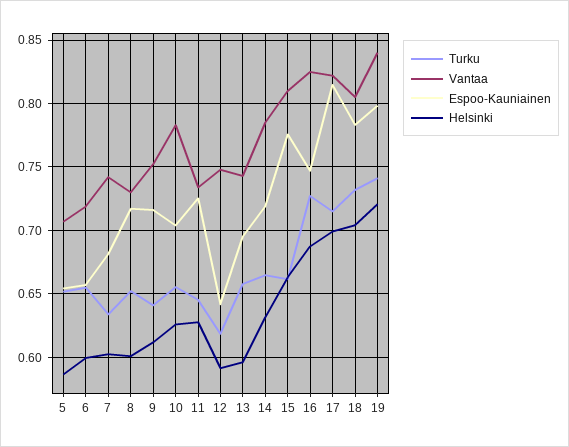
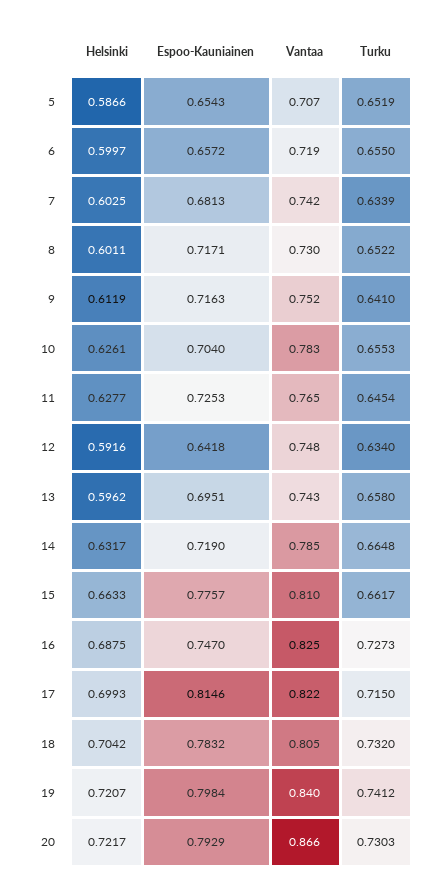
Vantaa, 11: 0.735 -> 0.765
Turku, 12: 0.62 -> 0.634
Helsinki, 20: none -> 0.7217
Espoo-Kauniainen, 20: none -> 0.7929
Vantaa, 20: none -> 0.866
Turku, 20: none -> 0.7303

